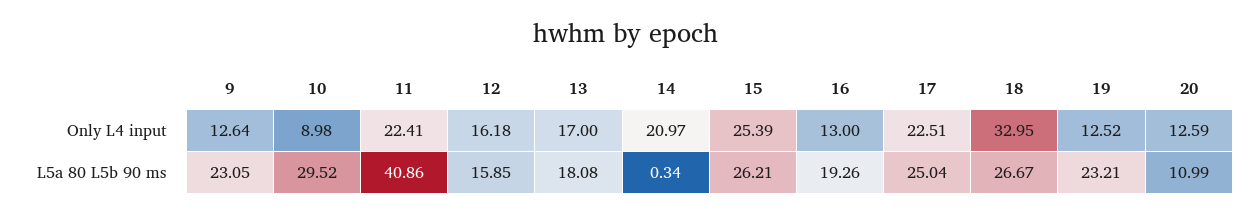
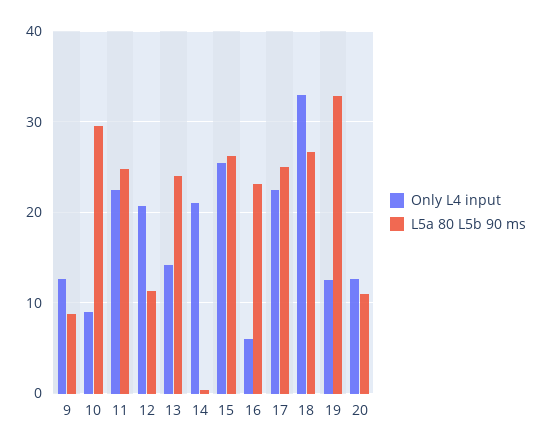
Only L4 input, 12: 16.18 -> 21
Only L4 input, 13: 17 -> 14
Only L4 input, 16: 13 -> 6
L5a 80 L5b 90 ms, 9: 23.05 -> 9
L5a 80 L5b 90 ms, 11: 40.86 -> 25
L5a 80 L5b 90 ms, 12: 15.85 -> 11
L5a 80 L5b 90 ms, 13: 18.08 -> 24
L5a 80 L5b 90 ms, 16: 19.26 -> 23
L5a 80 L5b 90 ms, 19: 23.21 -> 33

